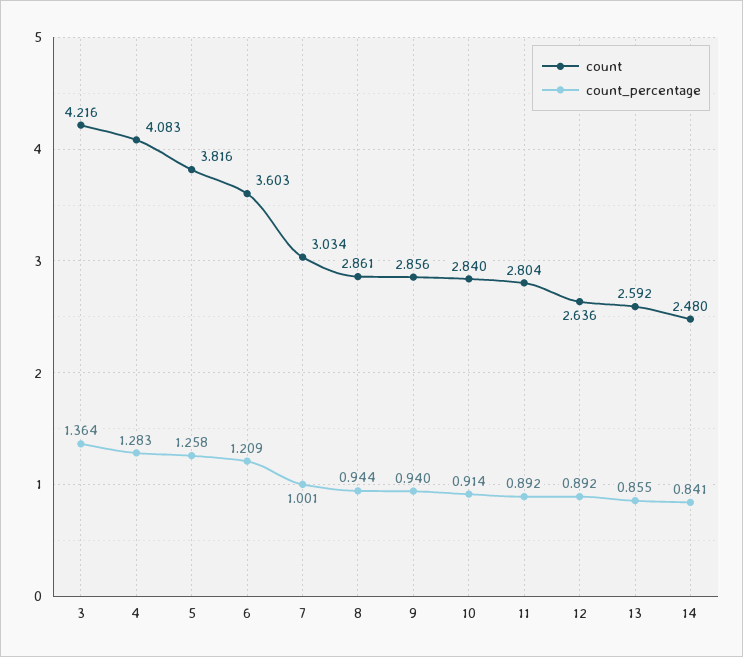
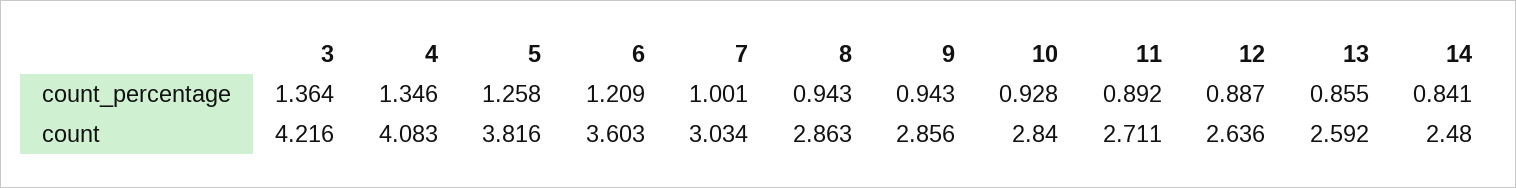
count_percentage, 4: 1.283 -> 1.346
count, 8: 2.861 -> 2.863
count_percentage, 8: 0.944 -> 0.943
count_percentage, 9: 0.94 -> 0.943
count_percentage, 10: 0.914 -> 0.928
count, 11: 2.804 -> 2.711
count_percentage, 12: 0.892 -> 0.887

